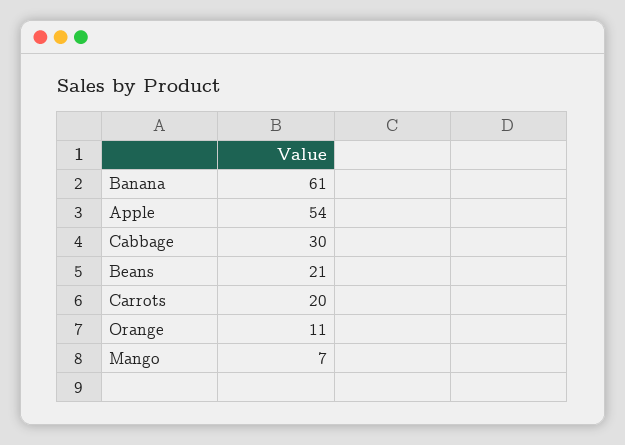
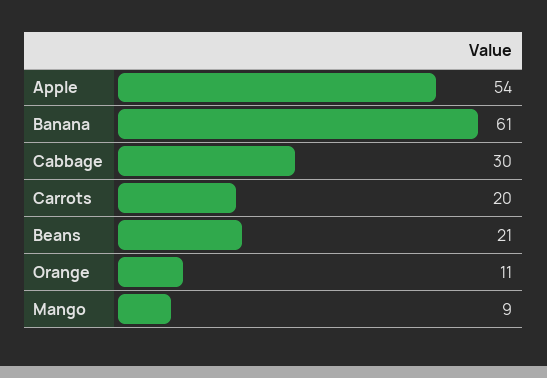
Mango: 7 -> 9

